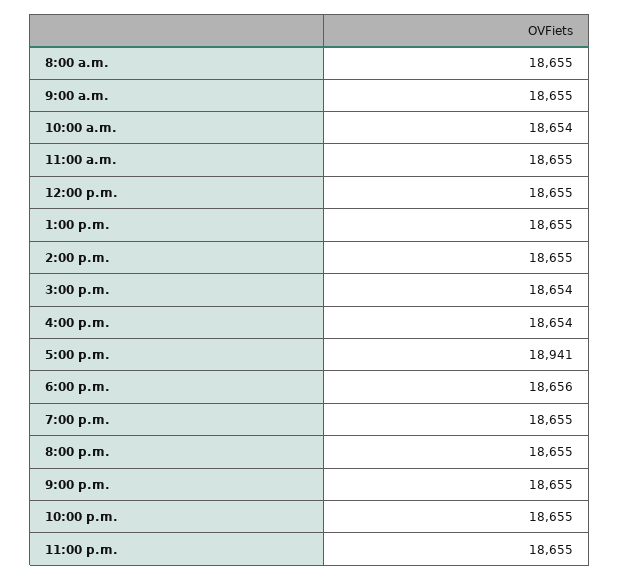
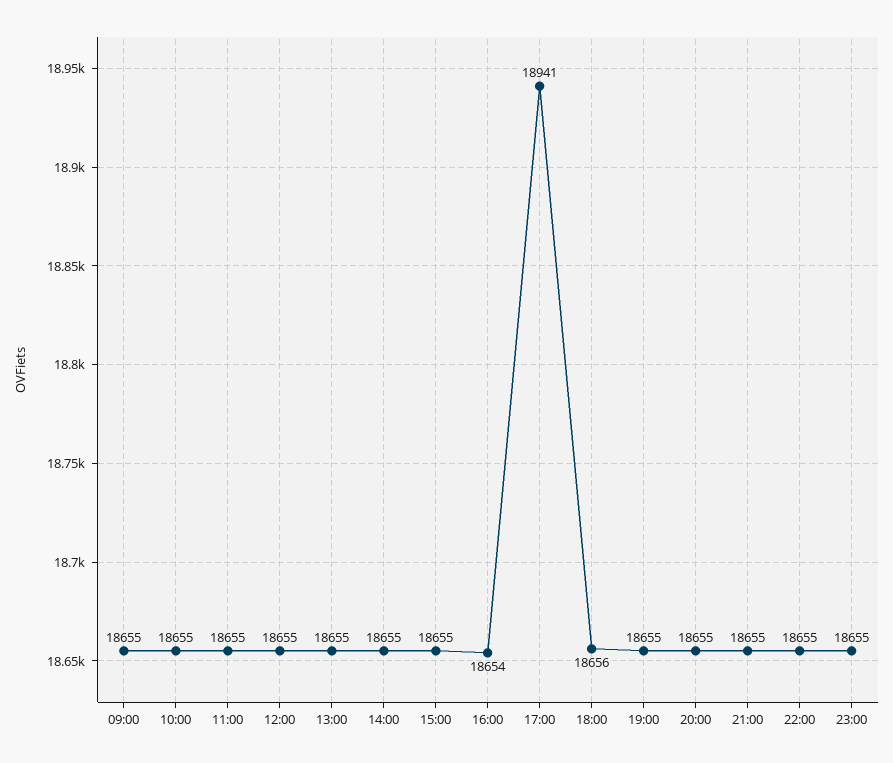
8:00 a.m.: 18655 -> none
10:00 a.m.: 18654 -> 18655
3:00 p.m.: 18654 -> 18655

